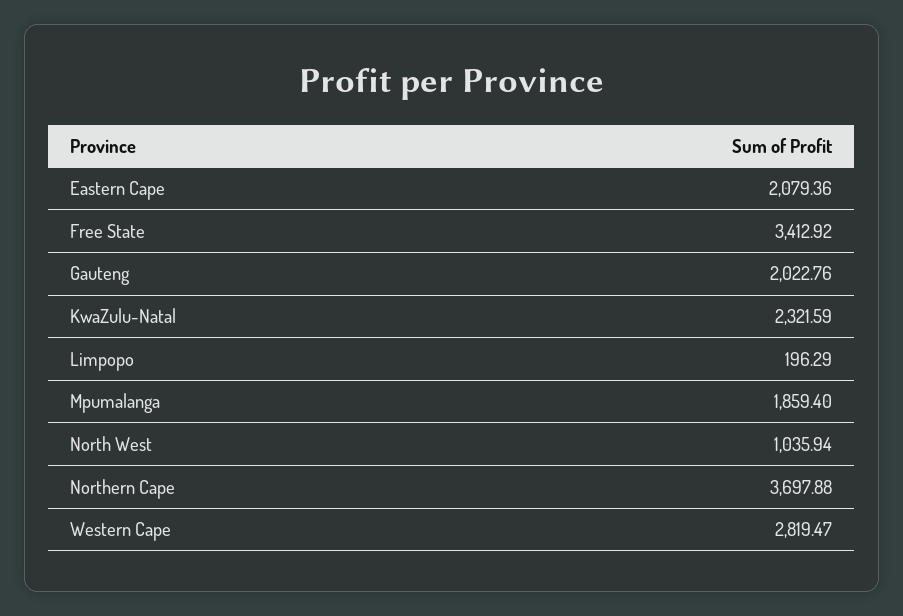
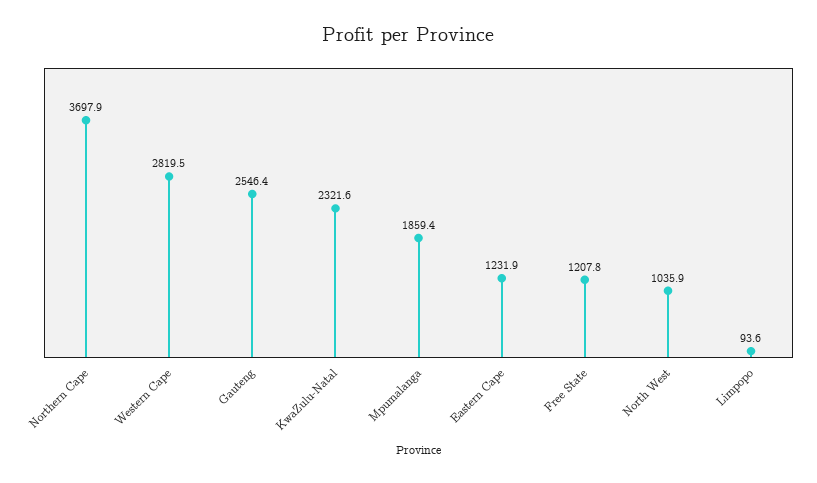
Eastern Cape: 2079.36 -> 1231.9
Free State: 3412.92 -> 1207.8
Gauteng: 2022.76 -> 2546.4
Limpopo: 196.29 -> 93.6

